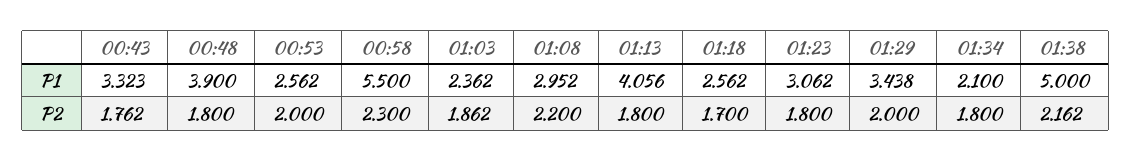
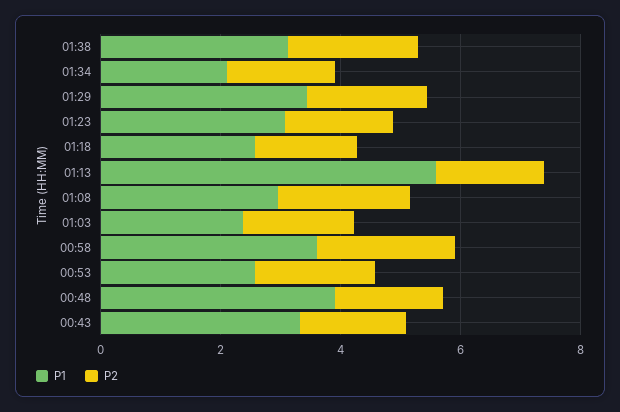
P1, 00:58: 5.5 -> 3.5
P1, 01:13: 4.056 -> 5.5
P1, 01:38: 5 -> 3

